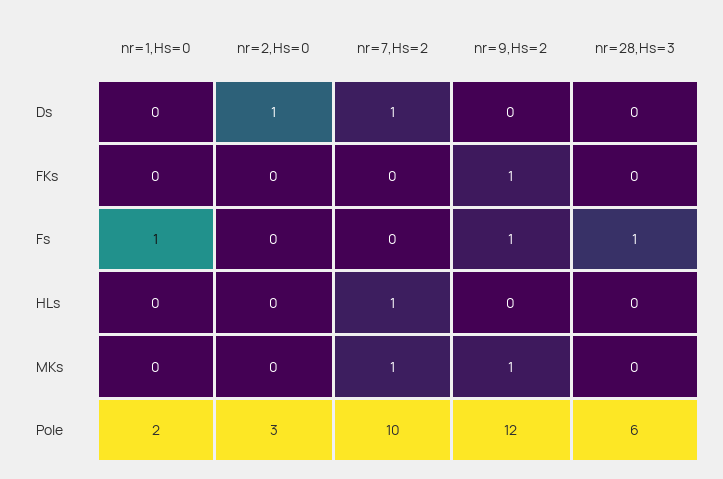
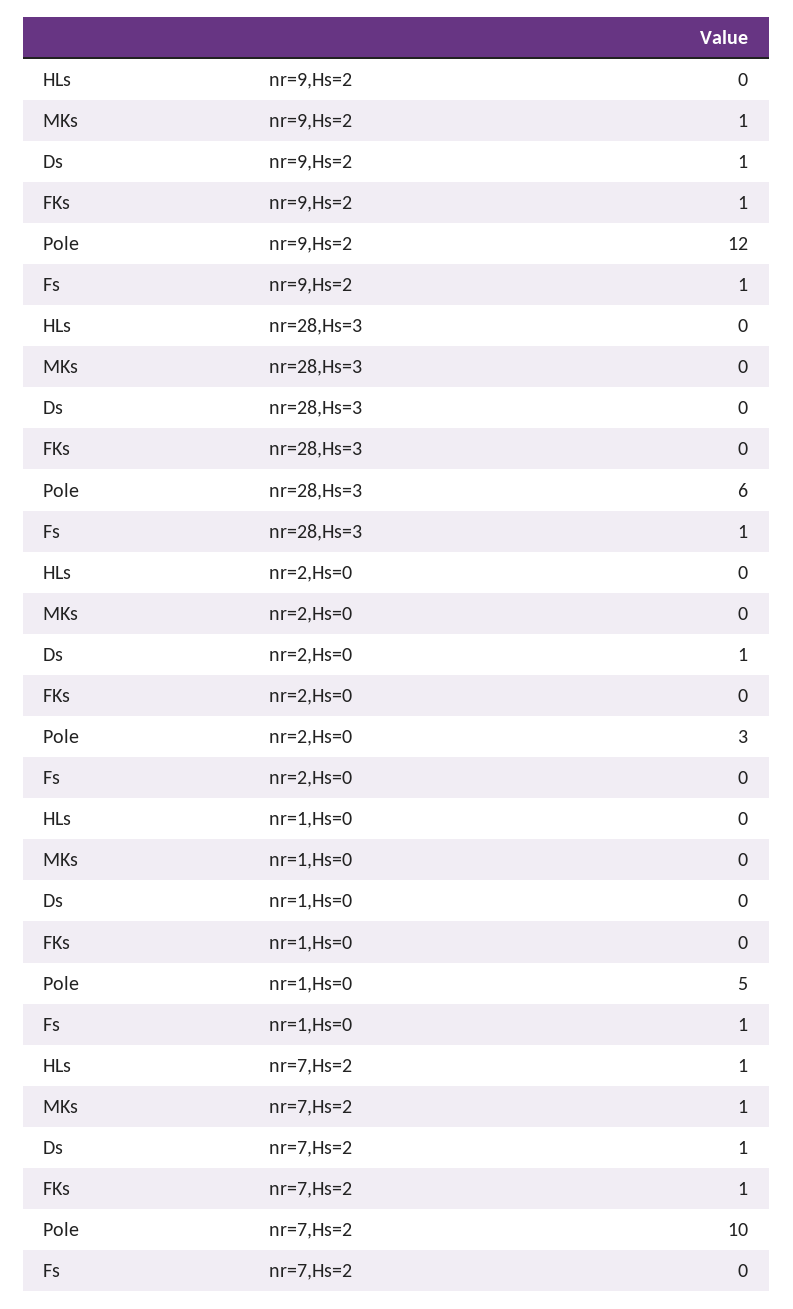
nr=9,Hs=2, Ds: 0 -> 1
nr=7,Hs=2, FKs: 0 -> 1
nr=1,Hs=0, Pole: 2 -> 5

